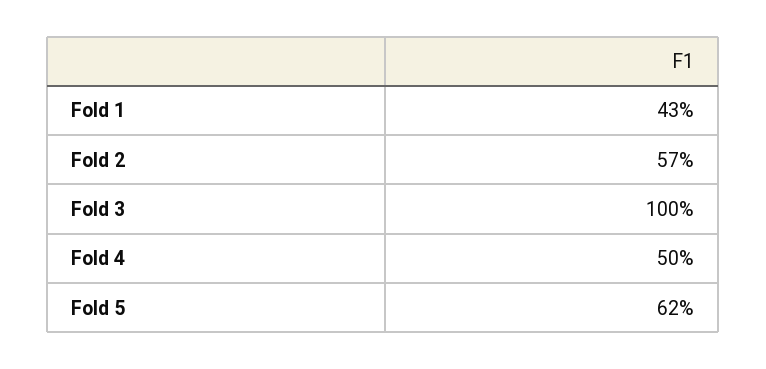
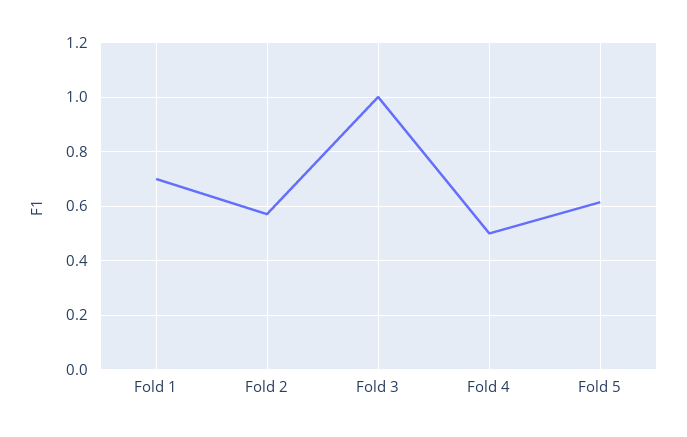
Fold 1: 0.43 -> 0.7

